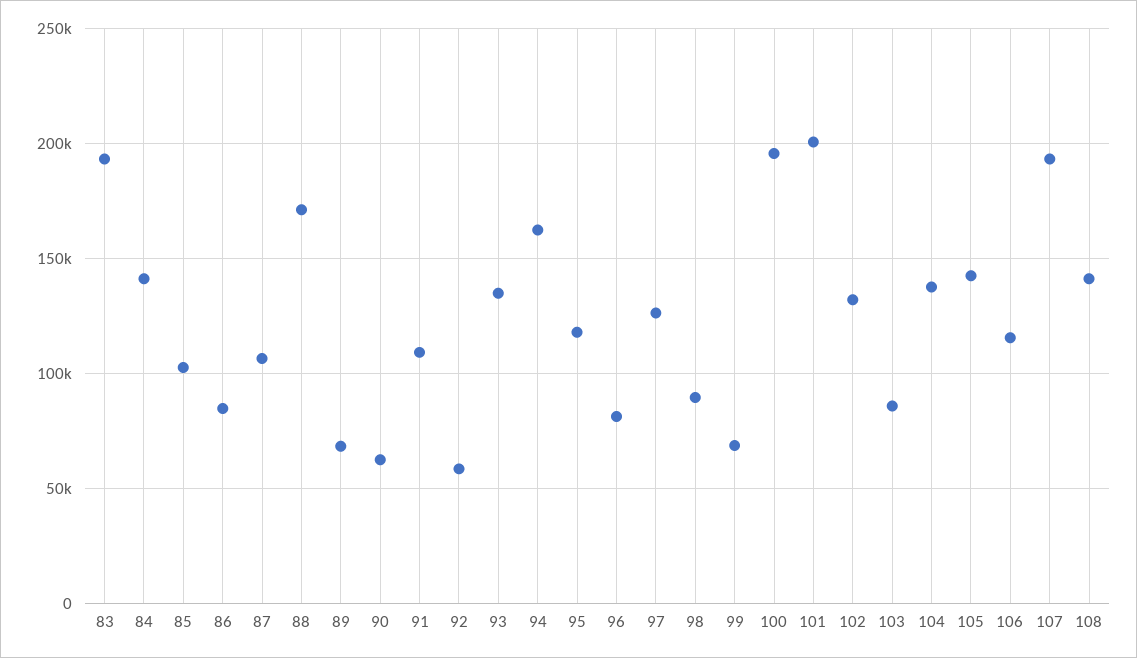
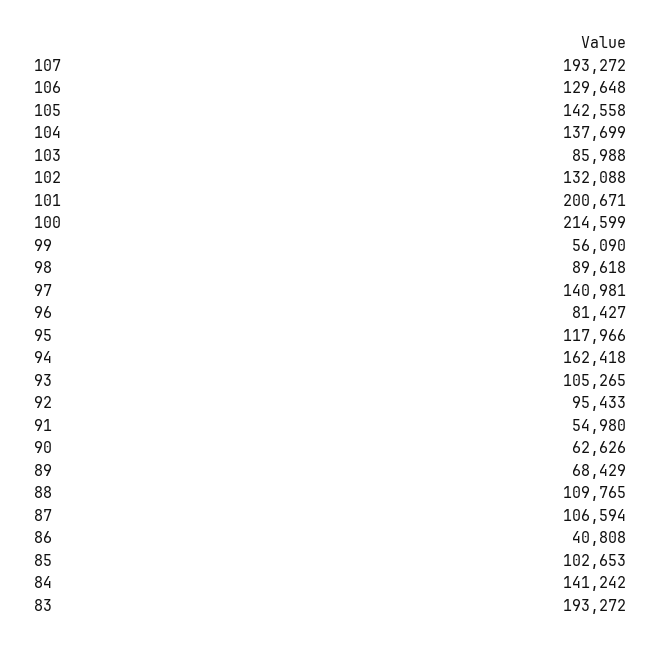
86: 85000 -> 40808
88: 170000 -> 109765
91: 110000 -> 54980
92: 60000 -> 95433
93: 135000 -> 105265
97: 125000 -> 140981
99: 70000 -> 56090
100: 195000 -> 214599
106: 115000 -> 129648
108: 140000 -> none

